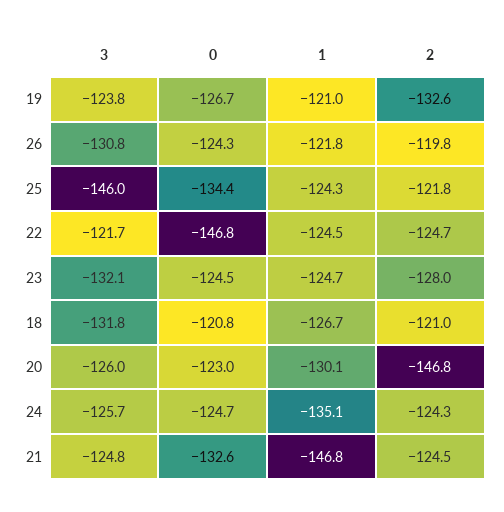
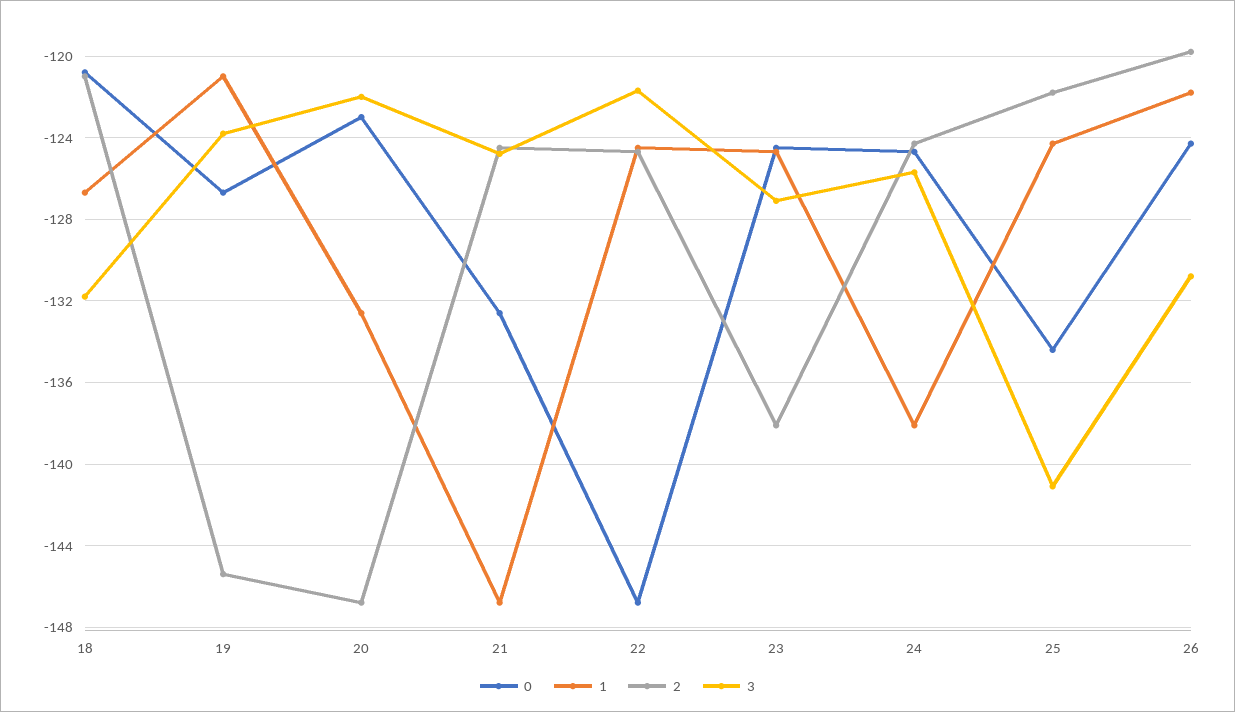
2, 19: -132.6 -> -145.5
3, 25: -146 -> -141
3, 23: -132.1 -> -127
2, 23: -128 -> -138
3, 20: -126 -> -122
1, 20: -130.1 -> -132.5
1, 24: -135.1 -> -138

